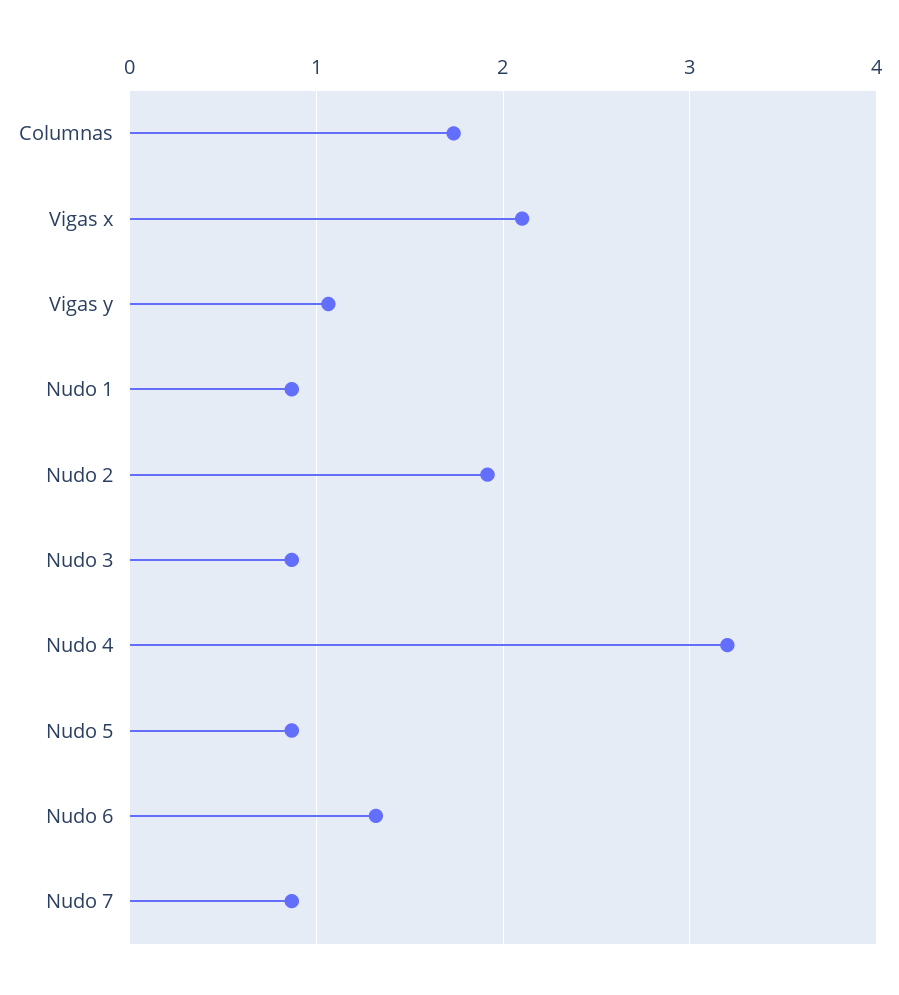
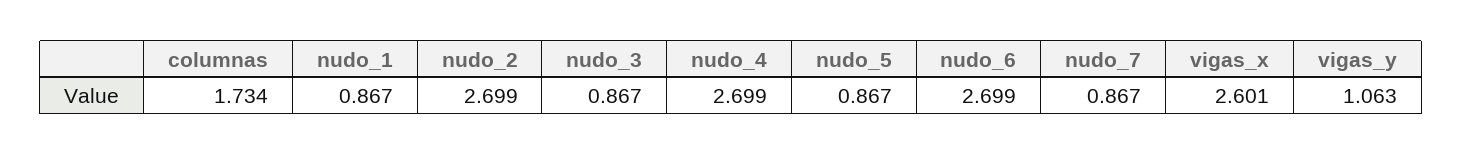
Vigas x: 2.1 -> 2.601
Nudo 2: 1.9 -> 2.699
Nudo 4: 3.2 -> 2.699
Nudo 6: 1.3 -> 2.699

